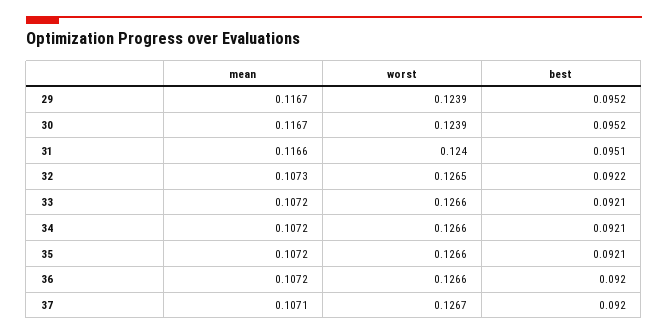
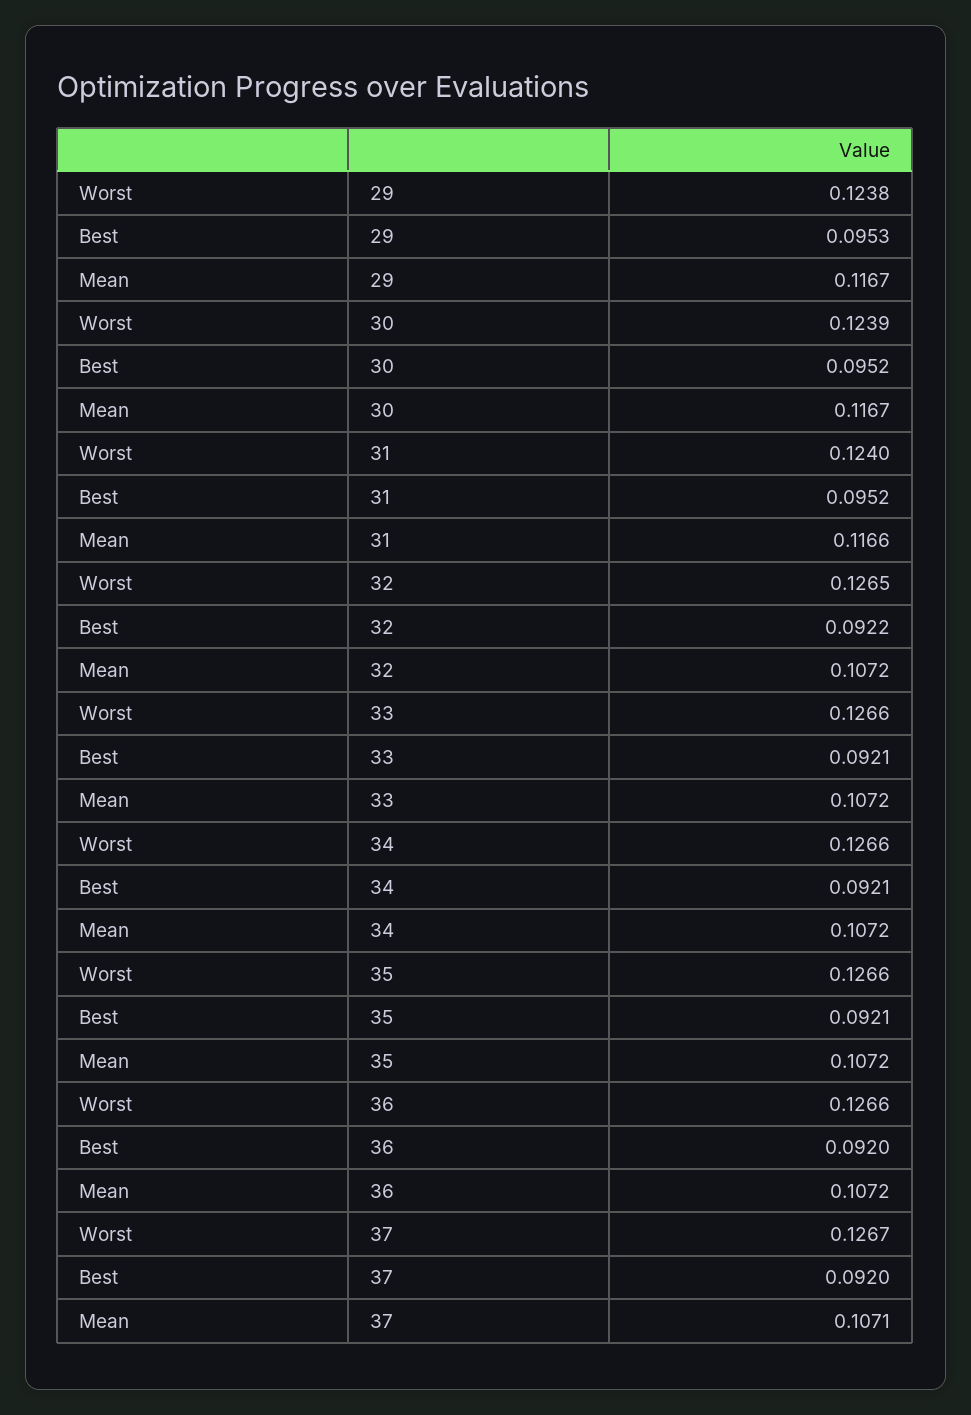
worst, 29: 0.1239 -> 0.1238
best, 29: 0.0952 -> 0.0953
best, 31: 0.0951 -> 0.0952
mean, 32: 0.1073 -> 0.1072

